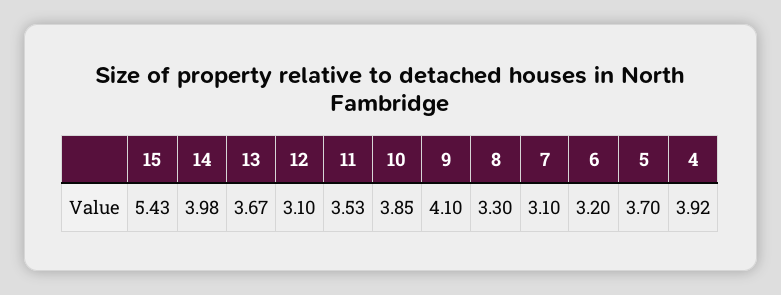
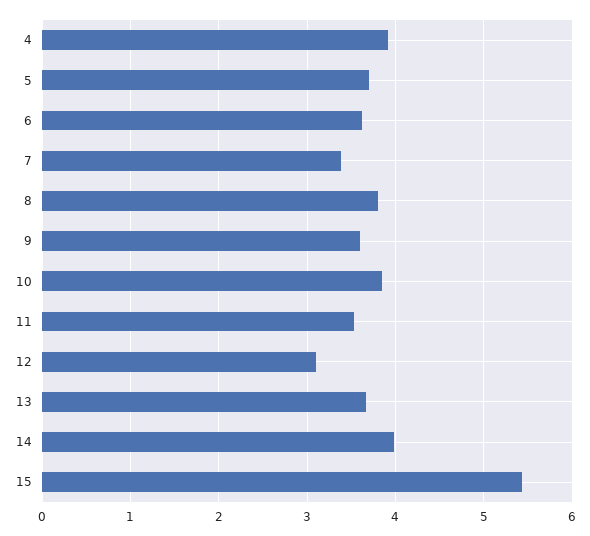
9: 4.1 -> 3.6
8: 3.3 -> 3.8
7: 3.1 -> 3.4
6: 3.2 -> 3.6

